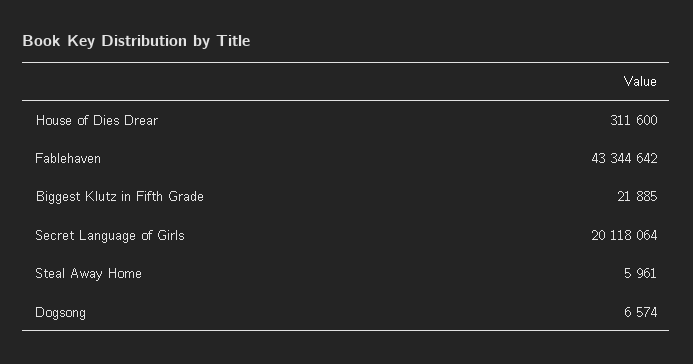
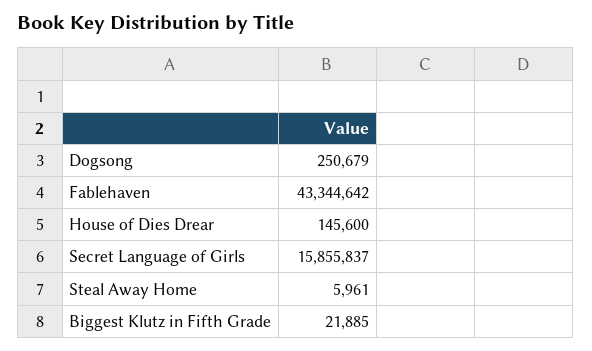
House of Dies Drear: 311600 -> 145600
Secret Language of Girls: 20118064 -> 15855837
Dogsong: 6574 -> 250679

